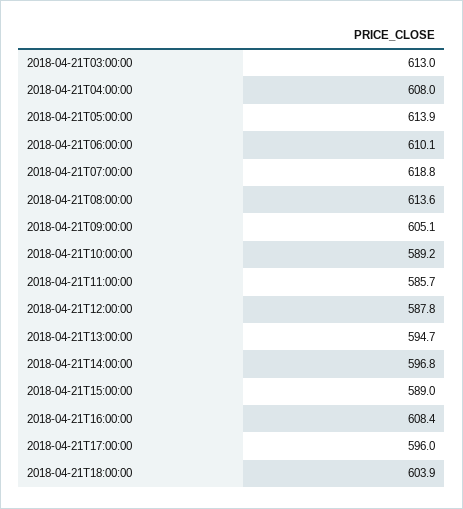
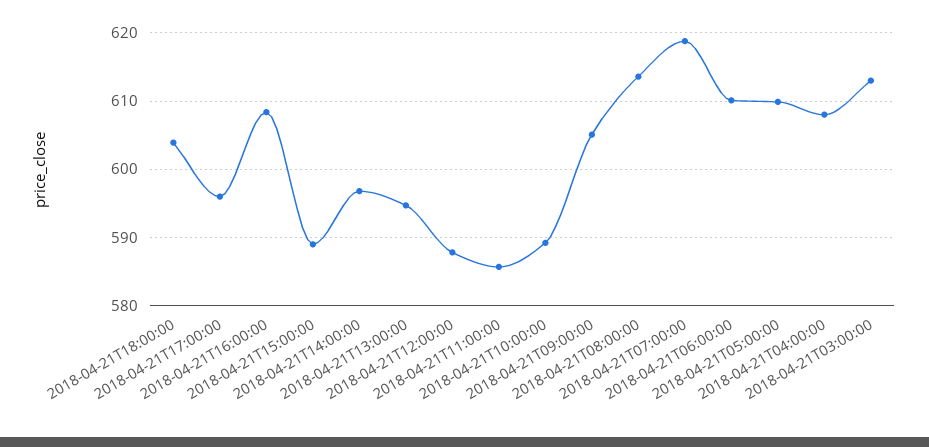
2018-04-21T05:00:00: 613.9 -> 610

